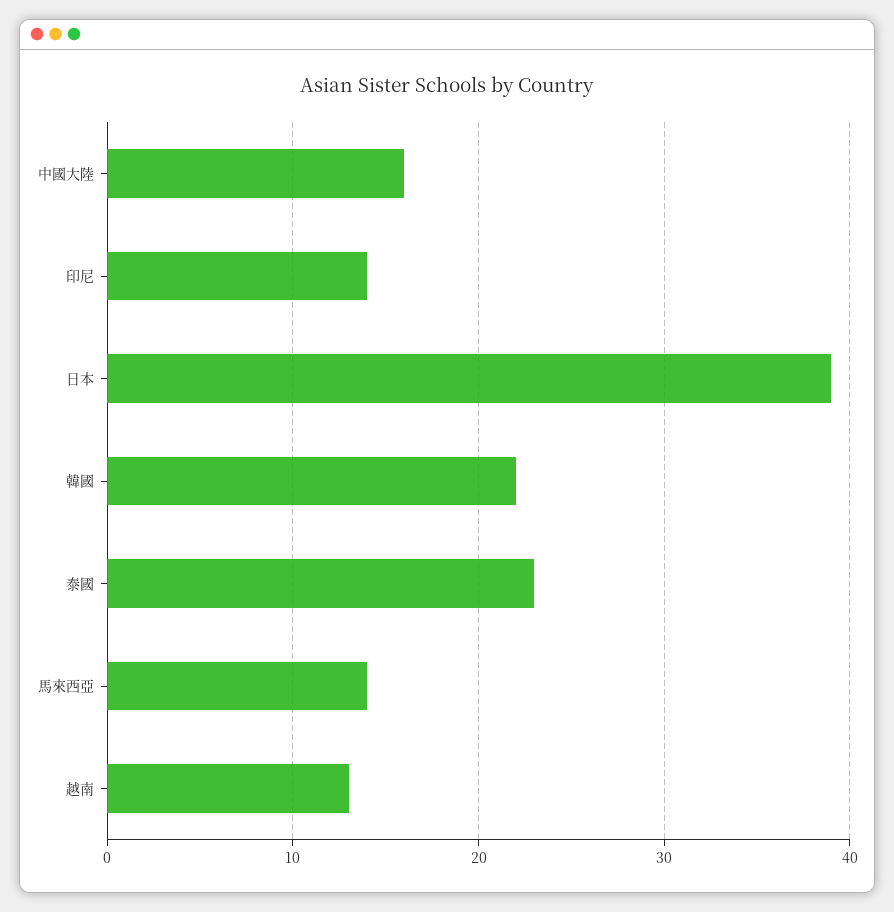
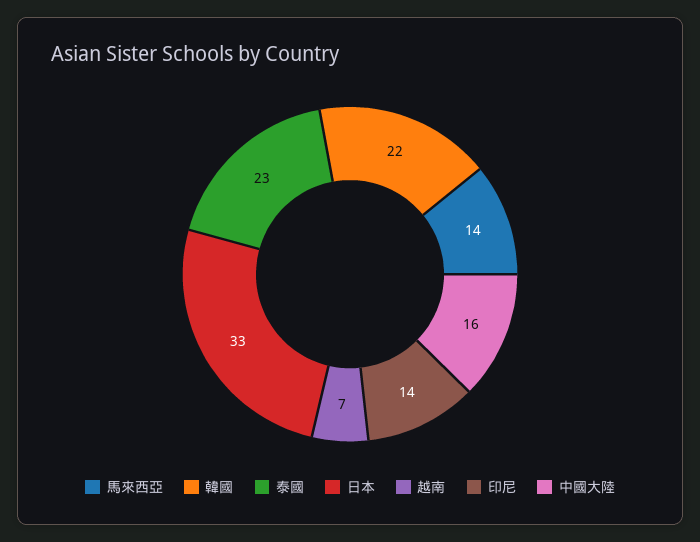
日本: 39 -> 33
越南: 13 -> 7

